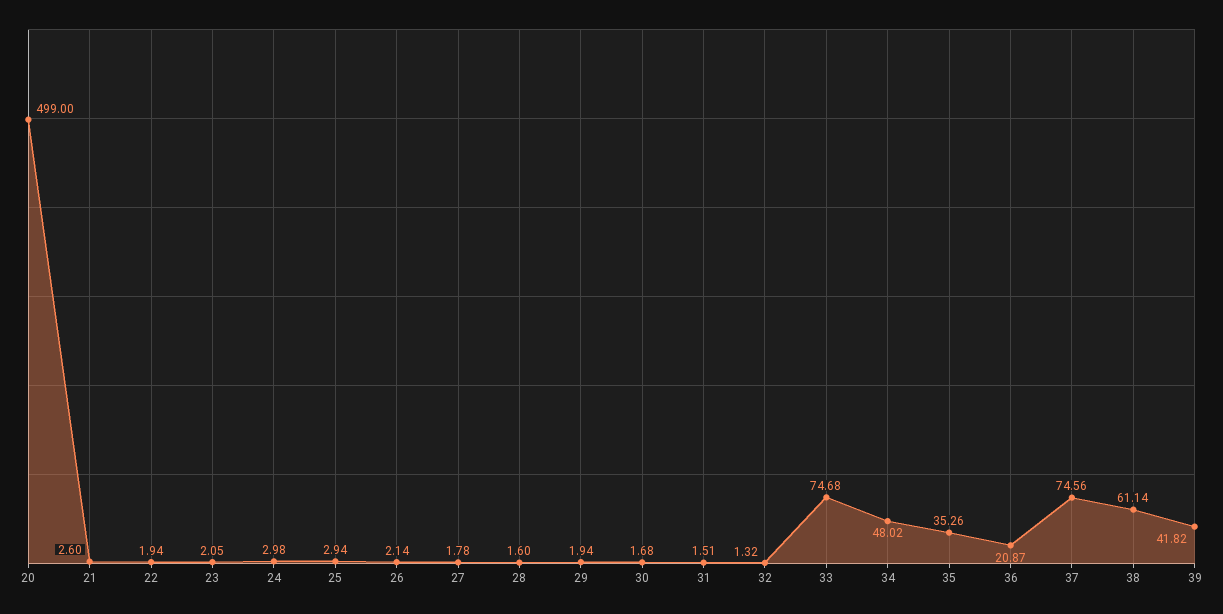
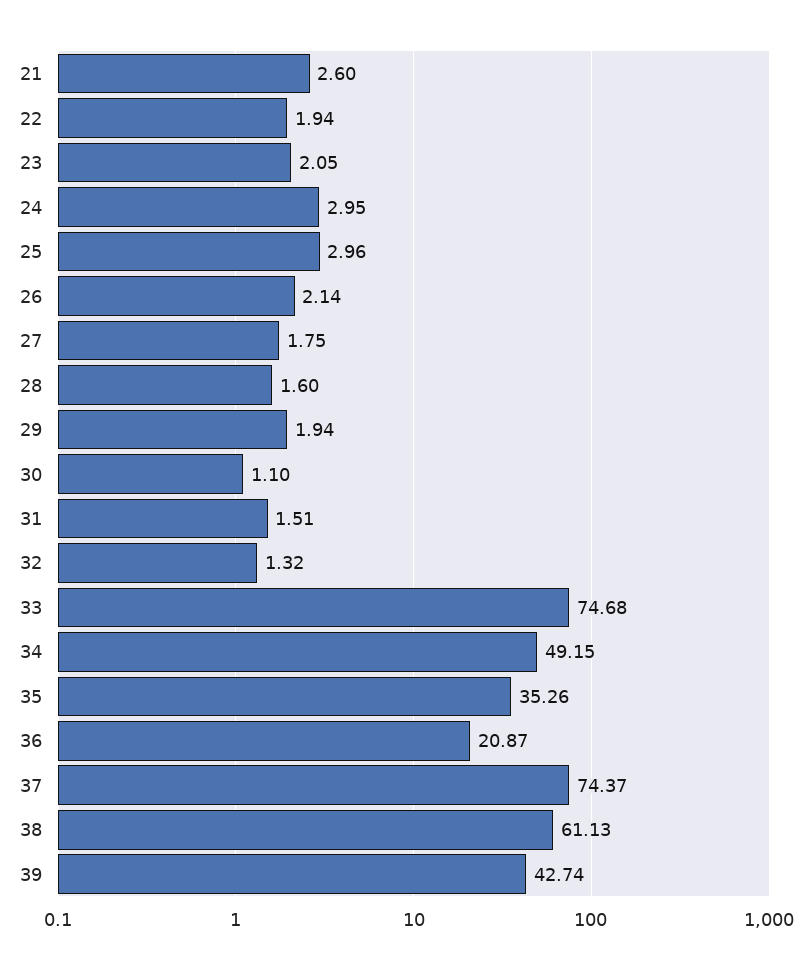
20: 499 -> none
24: 2.98 -> 2.95
25: 2.94 -> 2.96
27: 1.78 -> 1.75
30: 1.68 -> 1.1
34: 48.02 -> 49.15
37: 74.56 -> 74.37
38: 61.14 -> 61.13
39: 41.82 -> 42.74

